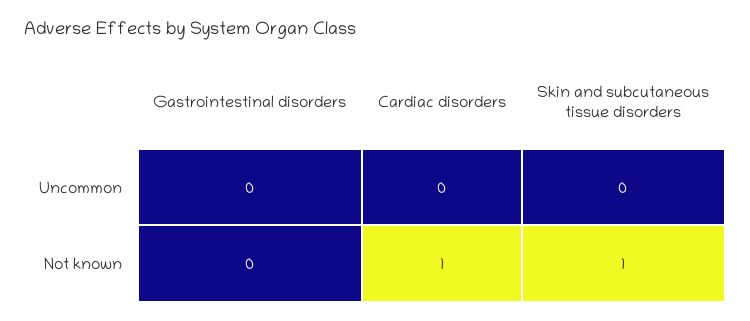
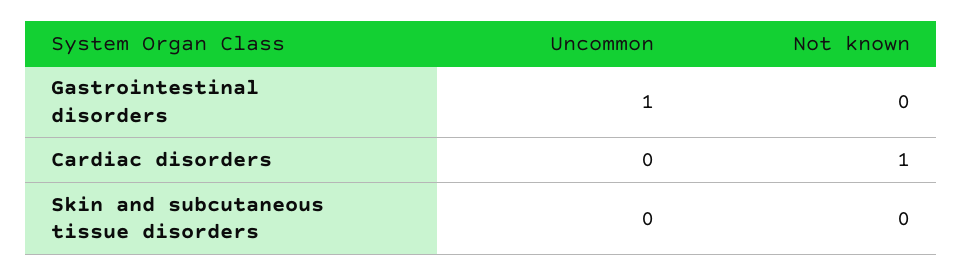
Gastrointestinal disorders, Uncommon: 0 -> 1
Skin and subcutaneous tissue disorders, Not known: 1 -> 0

